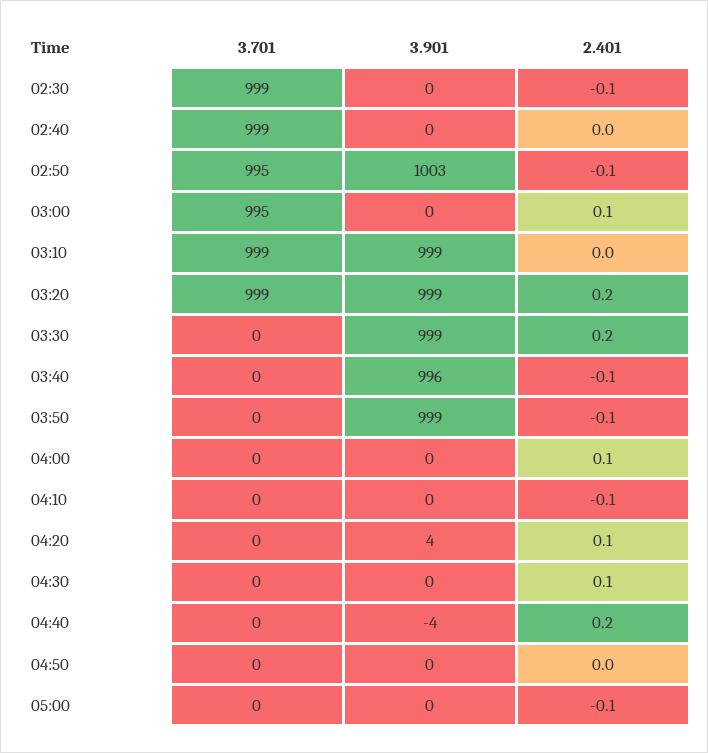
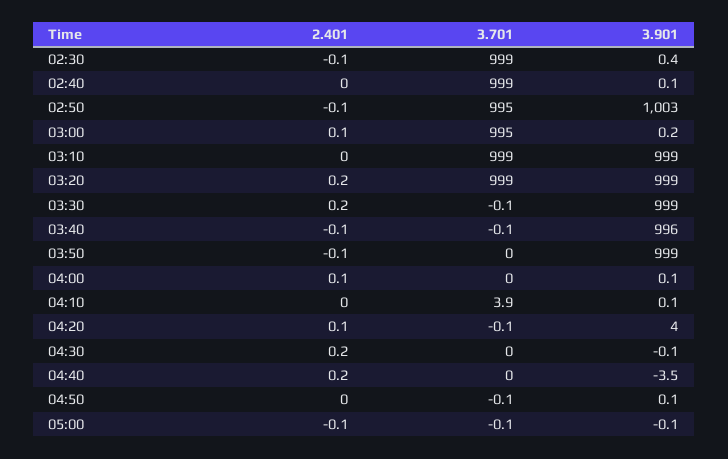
3.701, 04:10: 0 -> 3.9
2.401, 04:10: -0.1 -> 0
2.401, 04:30: 0.1 -> 0.2

